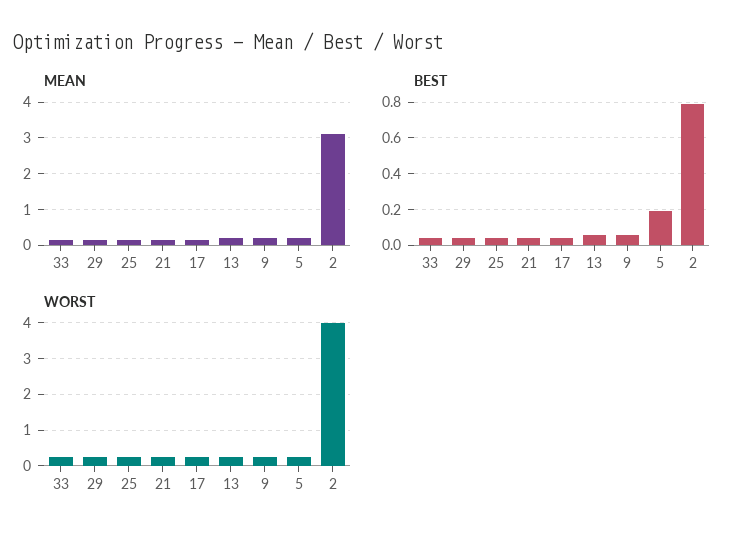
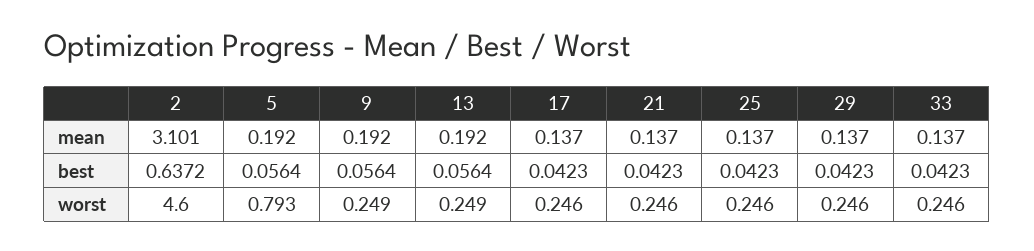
BEST, 5: 0.2 -> 0.0564
BEST, 2: 0.8 -> 0.6372
WORST, 5: 0.2 -> 0.793
WORST, 2: 4 -> 4.6

